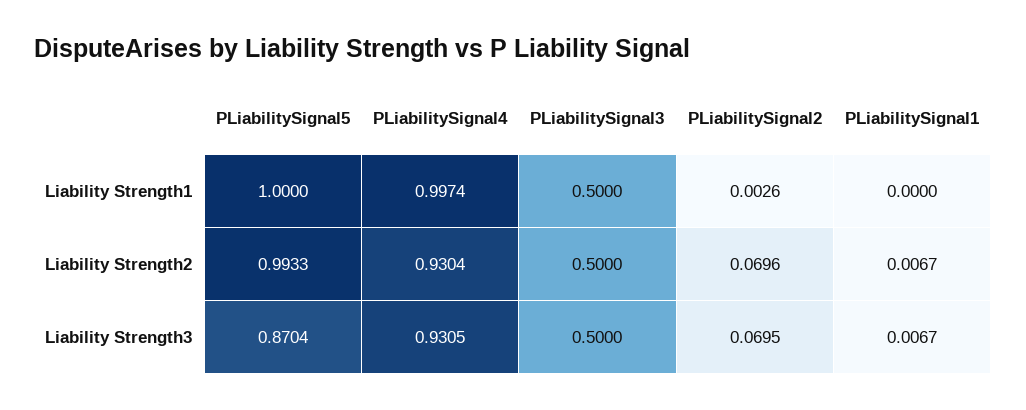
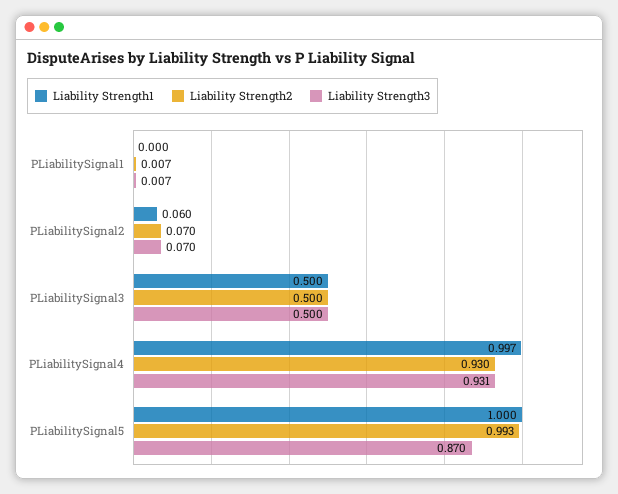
Liability Strength1, PLiabilitySignal2: 0.0026 -> 0.06

